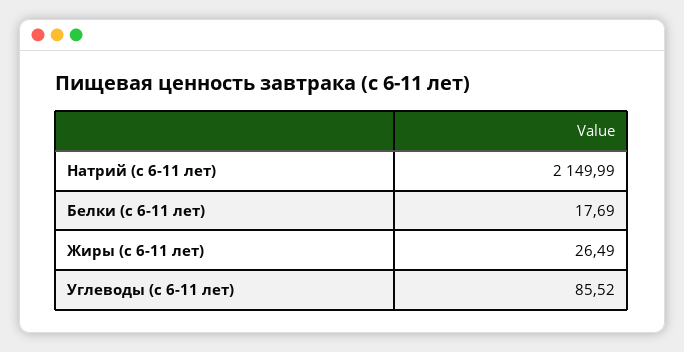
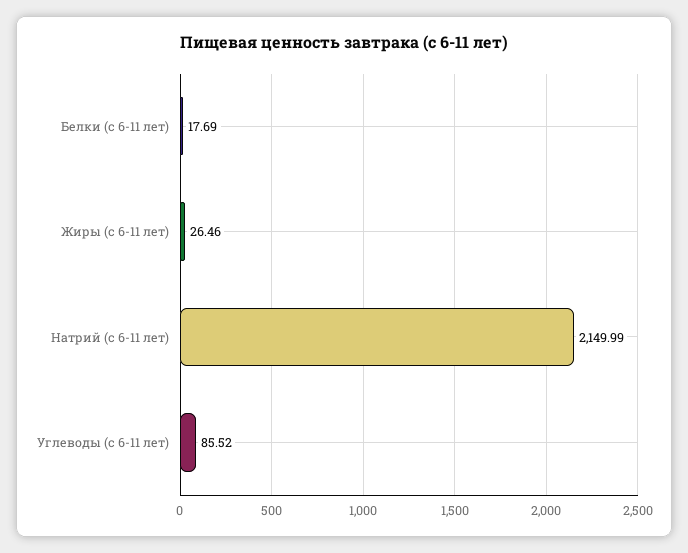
Жиры (с 6-11 лет): 26.49 -> 26.46

